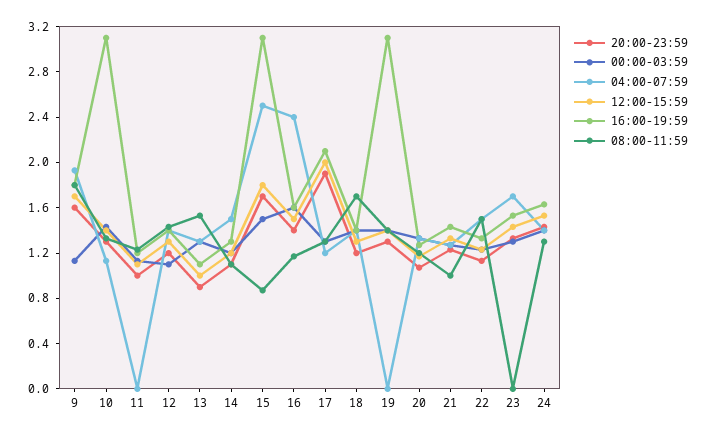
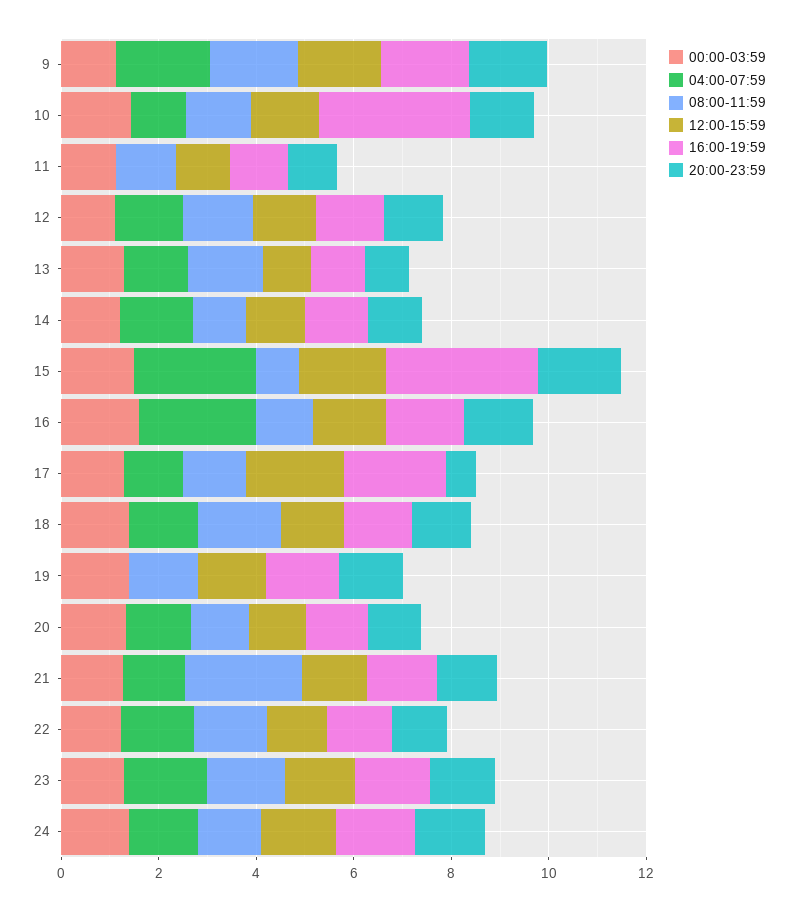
20:00-23:59, 17: 1.9 -> 0.5
16:00-19:59, 19: 3.1 -> 1.5
08:00-11:59, 21: 1 -> 2.5
08:00-11:59, 23: 0 -> 1.5

